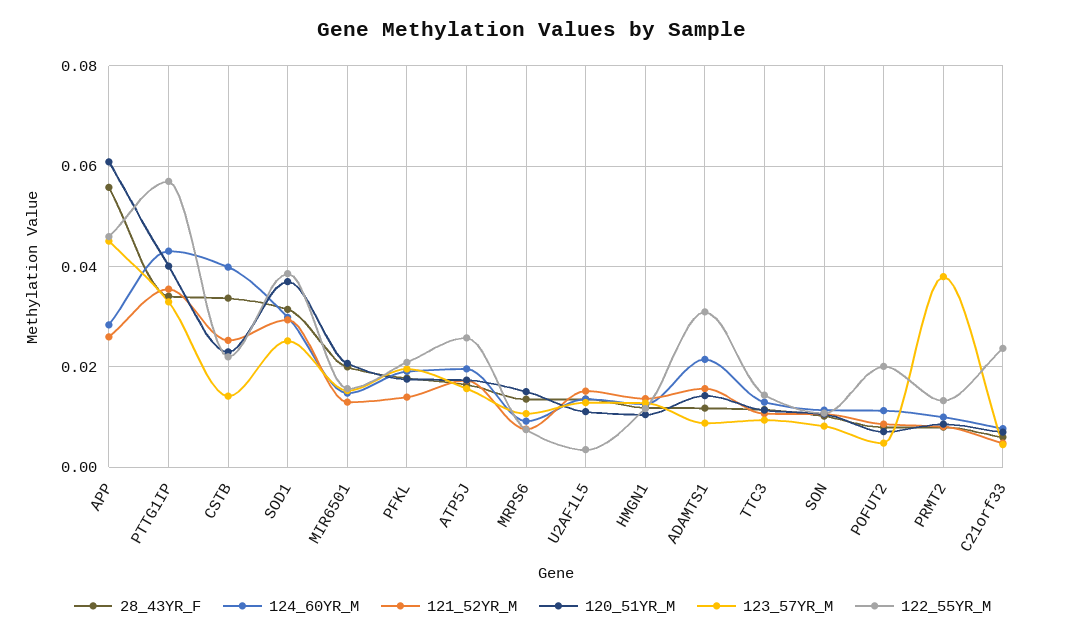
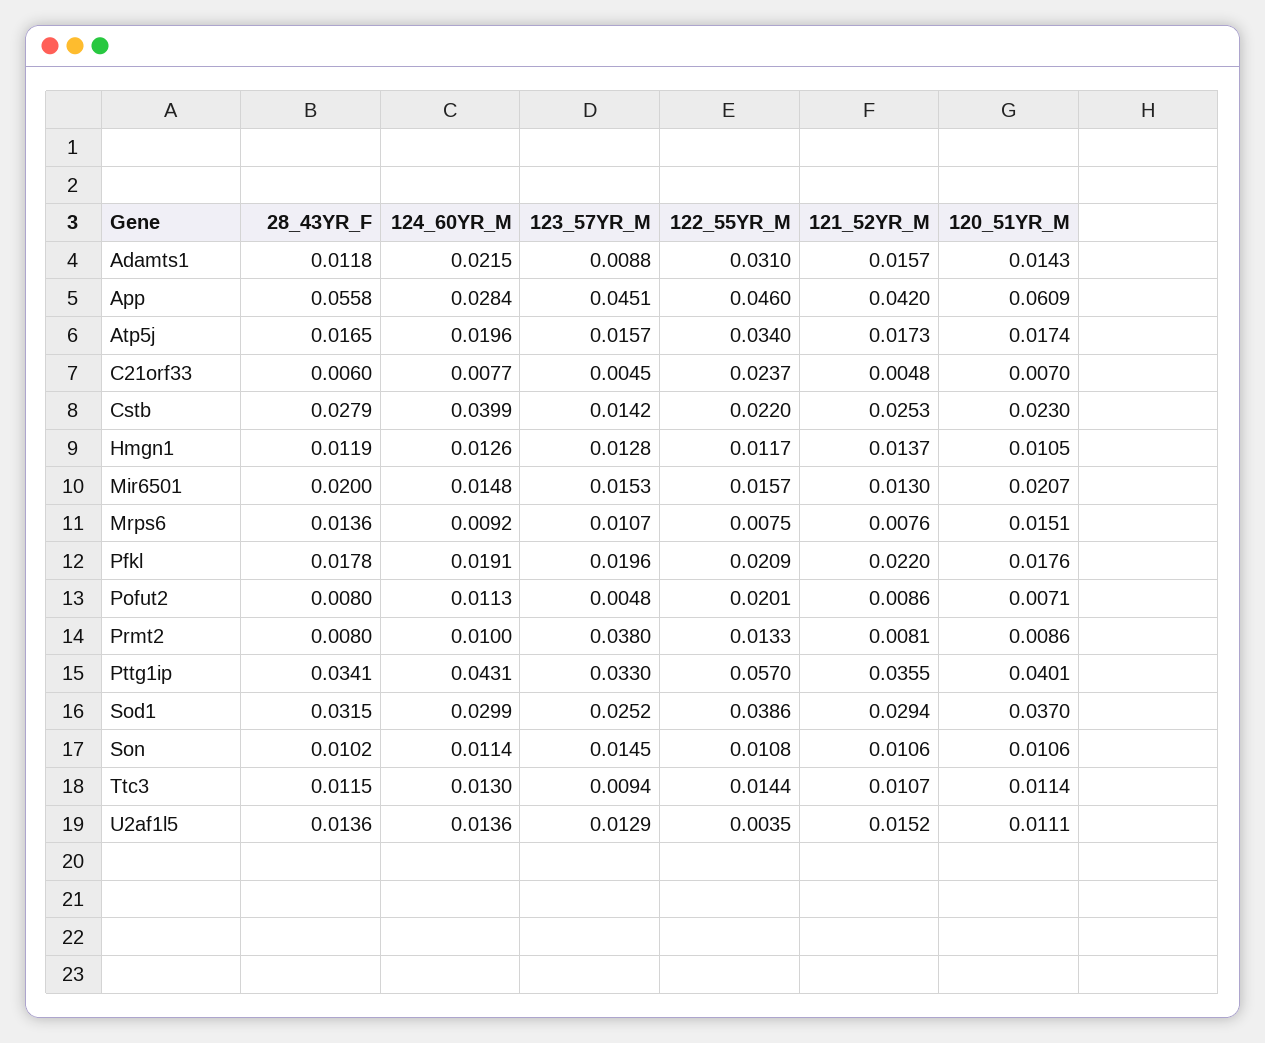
121_52YR_M, APP: 0.026 -> 0.042
28_43YR_F, CSTB: 0.034 -> 0.0279
121_52YR_M, PFKL: 0.014 -> 0.022
122_55YR_M, ATP5J: 0.026 -> 0.034
123_57YR_M, SON: 0.008 -> 0.0145

